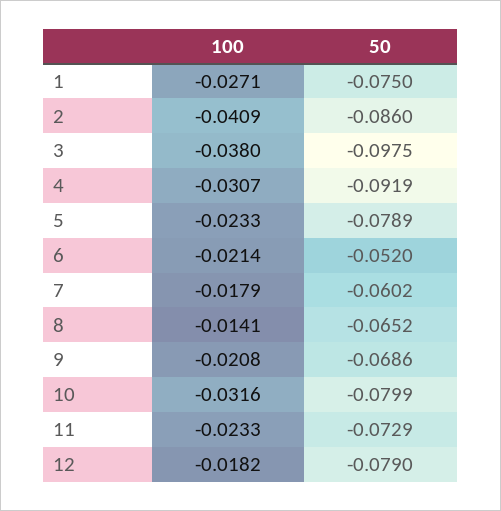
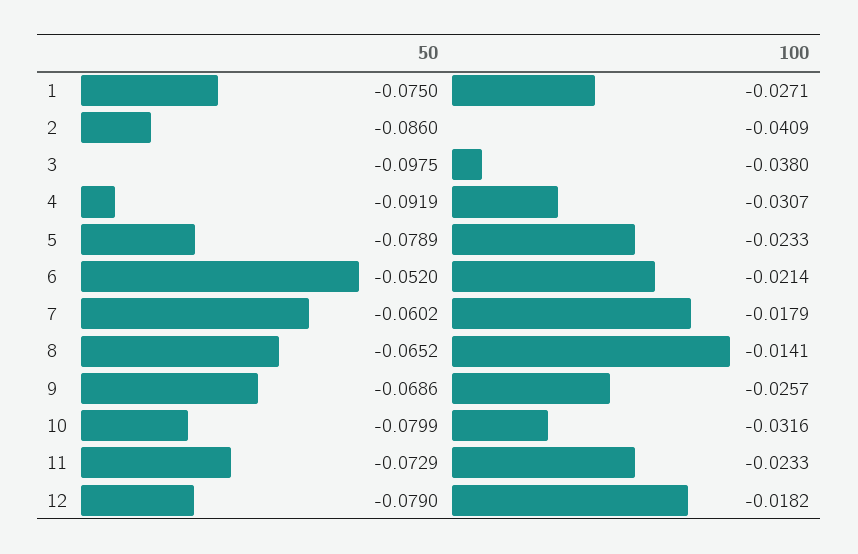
100, 9: -0.0208 -> -0.0257

